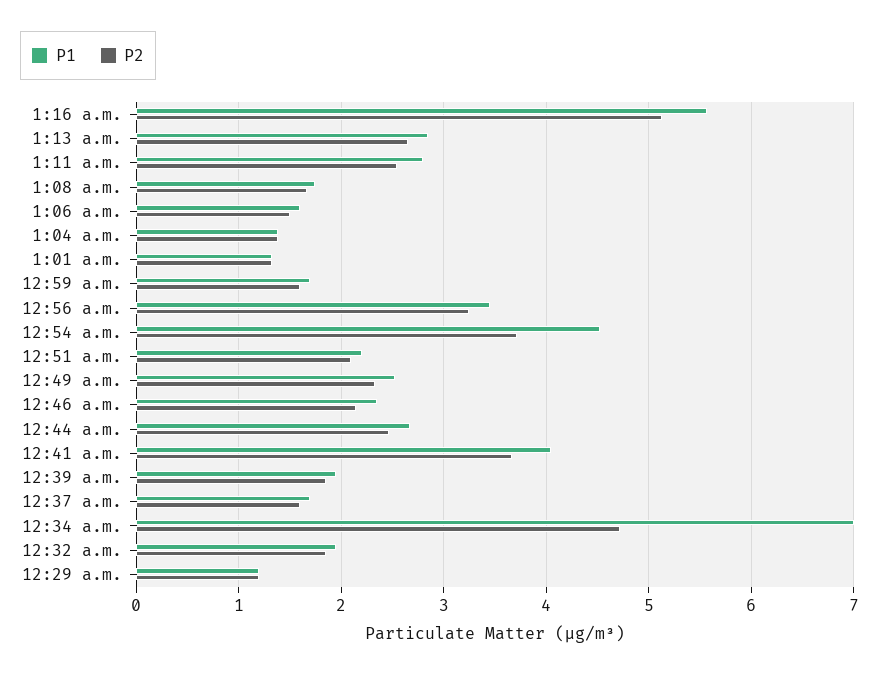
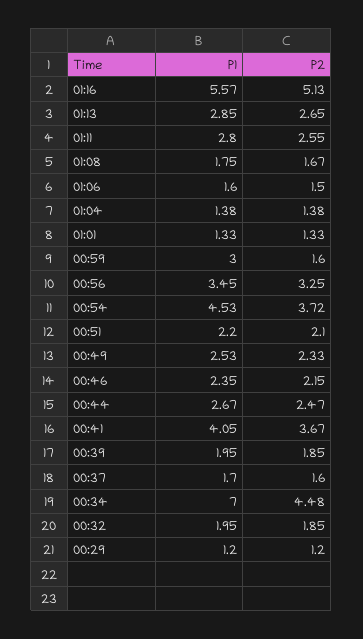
P1, 12:59 a.m.: 1.7 -> 3
P2, 12:34 a.m.: 4.7 -> 4.48

